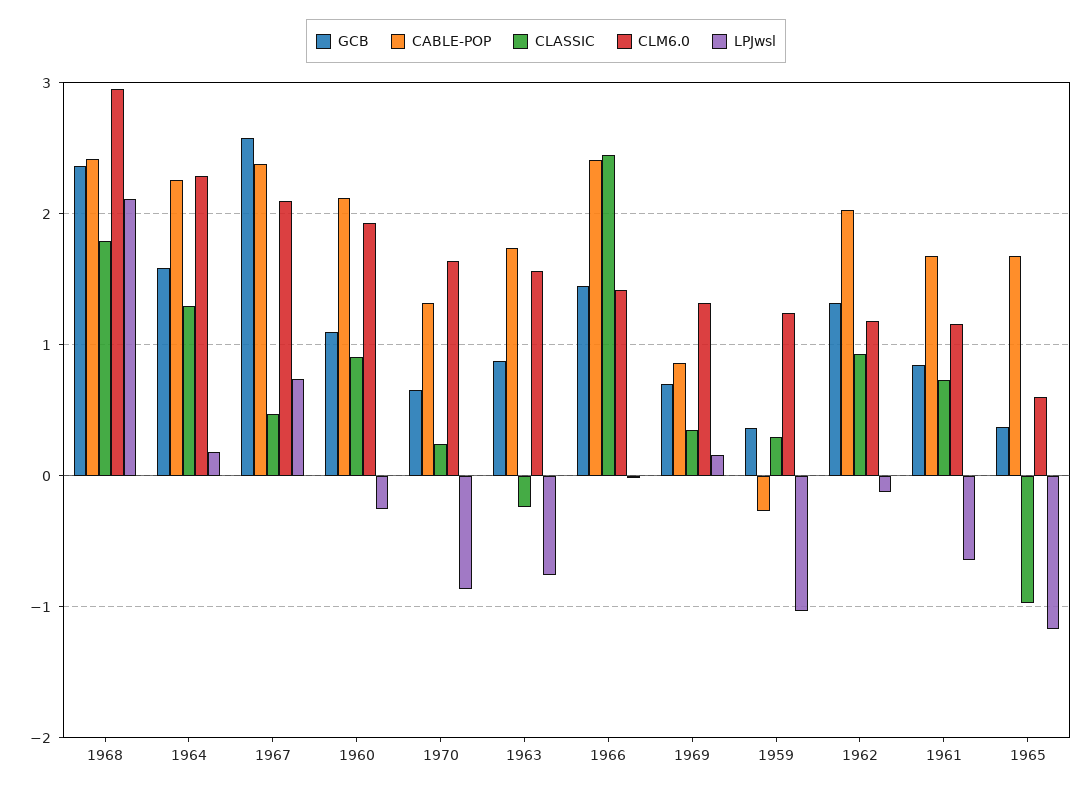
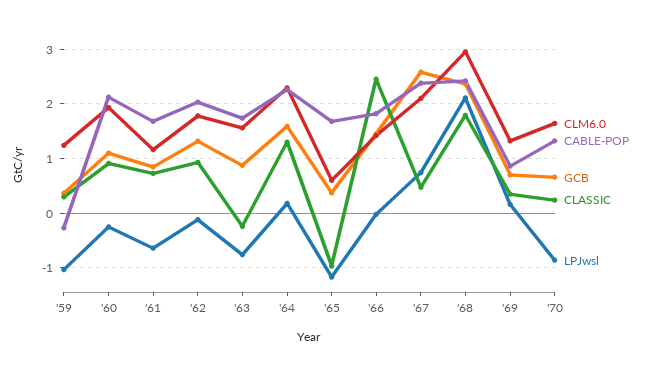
CABLE-POP, 1966: 2.4 -> 1.8
CLM6.0, 1962: 1.2 -> 1.8

